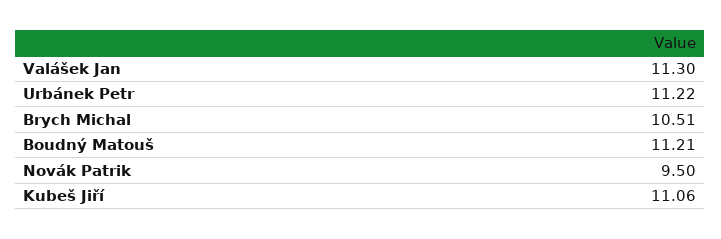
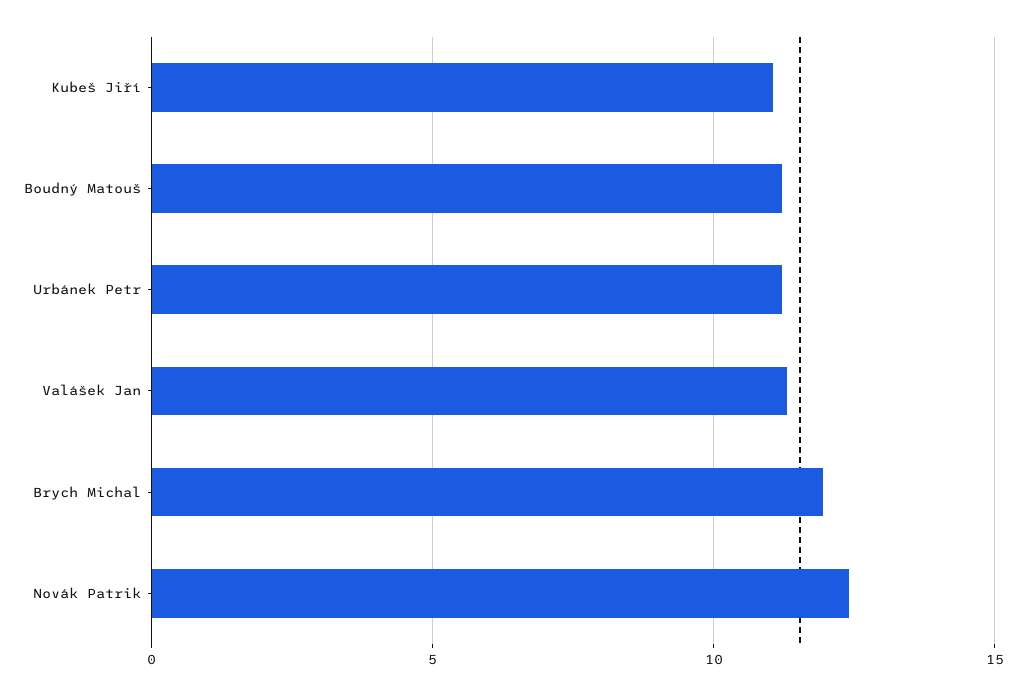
Brych Michal: 10.51 -> 12
Novák Patrik: 9.5 -> 12.5

